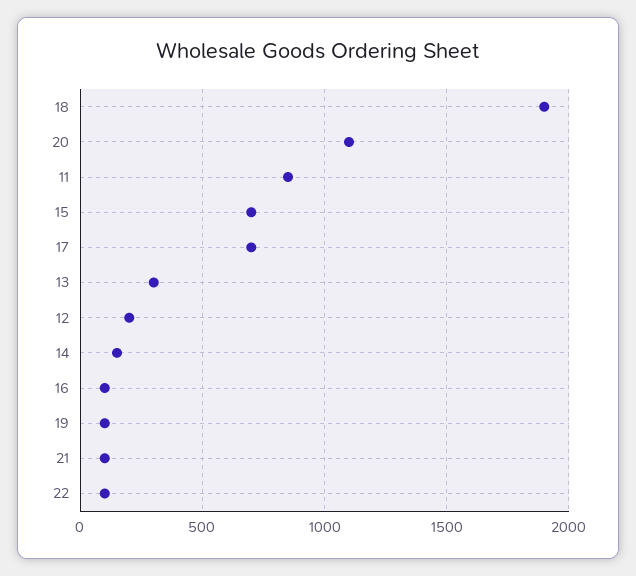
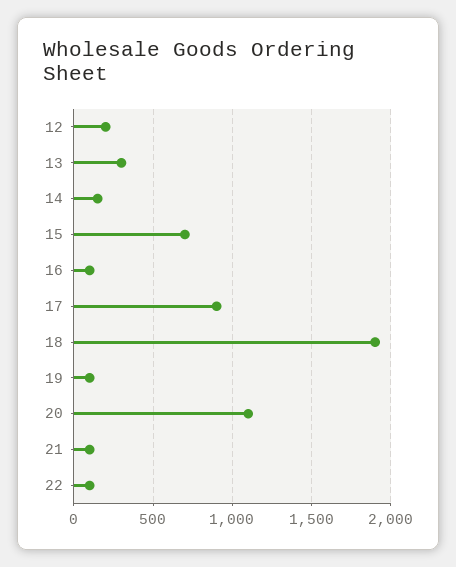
11: 850 -> none
17: 700 -> 900

